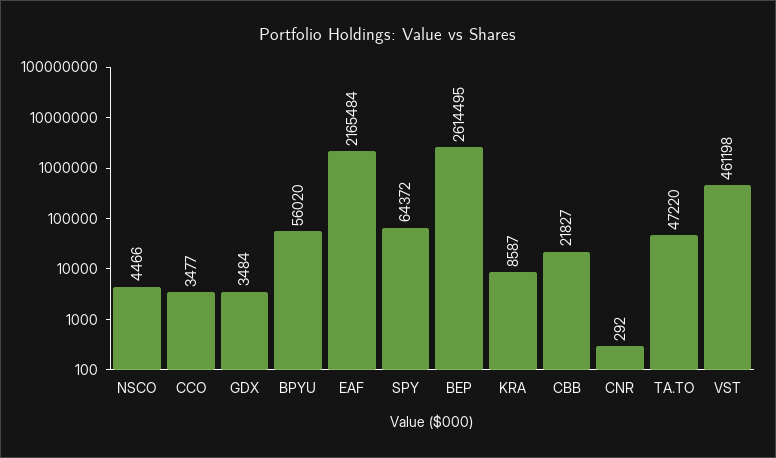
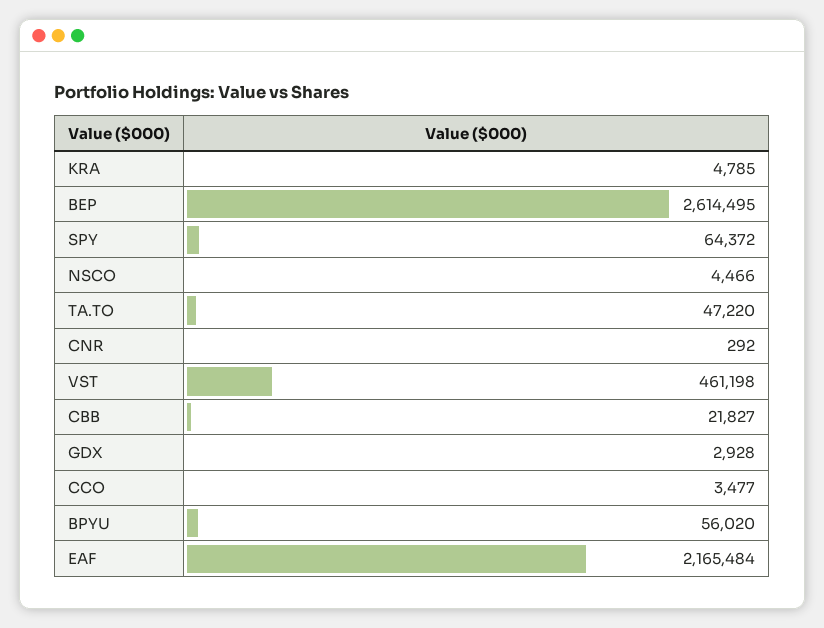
GDX: 3484 -> 2928
KRA: 8587 -> 4785

